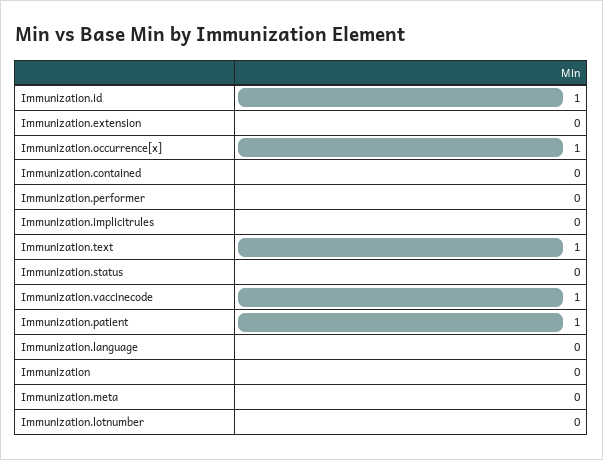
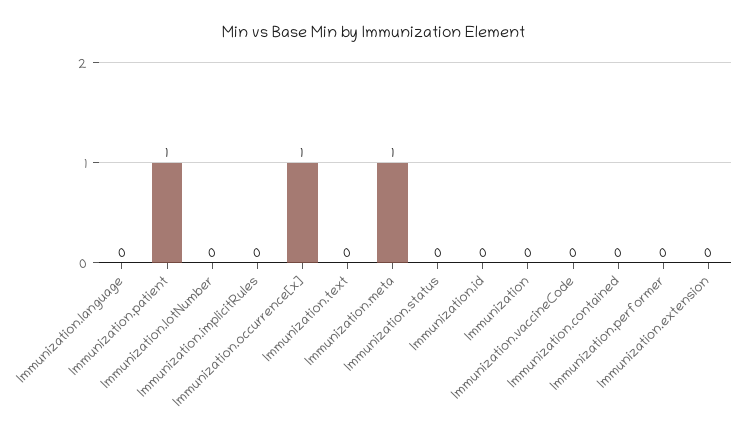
Immunization.id: 1 -> 0
Immunization.text: 1 -> 0
Immunization.vaccinecode: 1 -> 0
Immunization.meta: 0 -> 1

